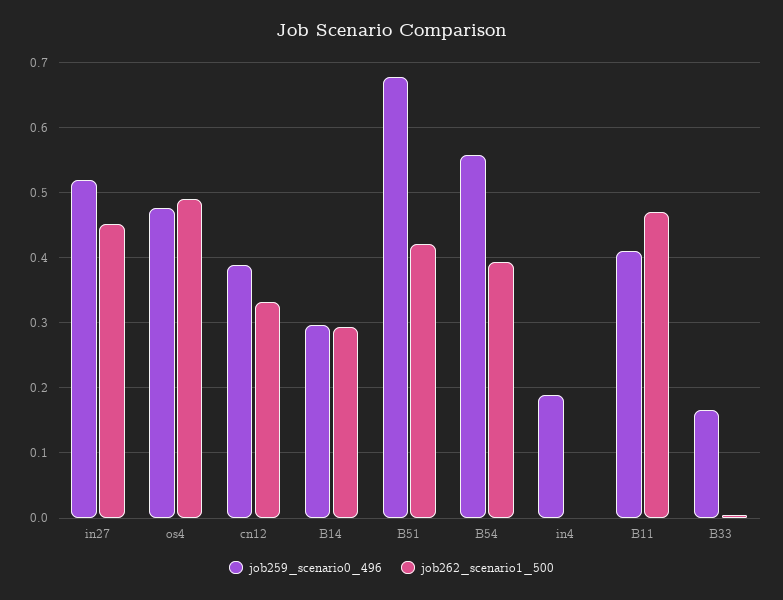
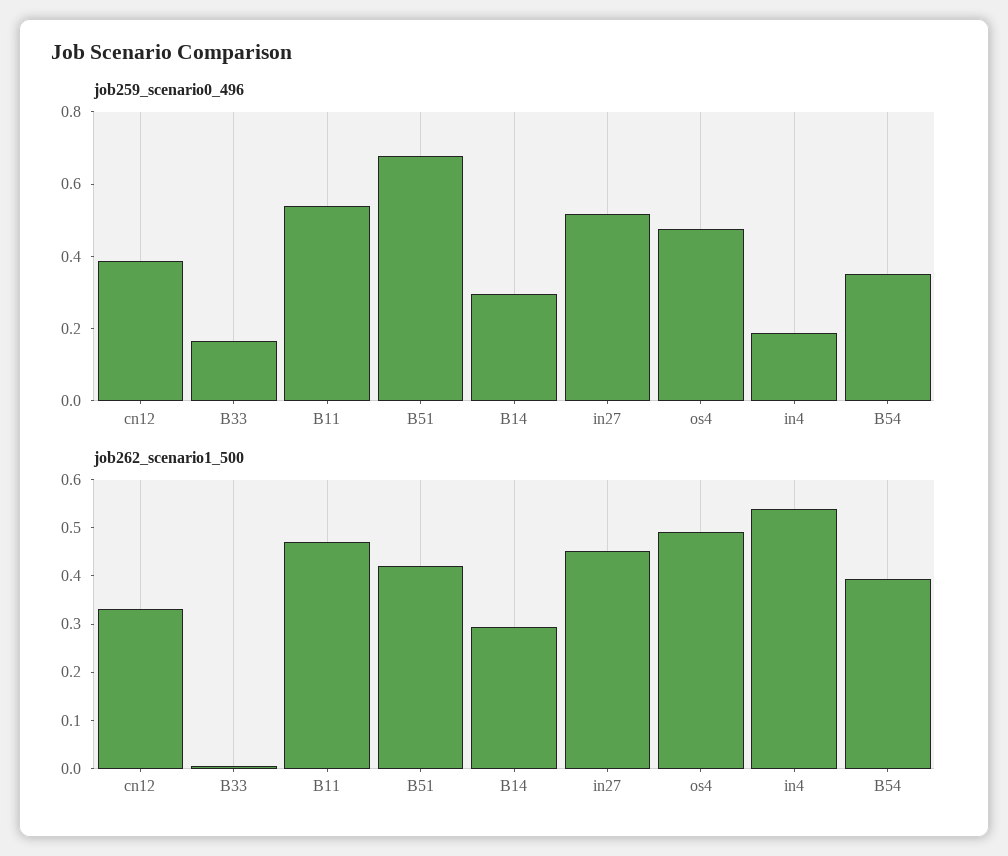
job259_scenario0_496, B54: 0.56 -> 0.35
job262_scenario1_500, in4: 0 -> 0.54
job259_scenario0_496, B11: 0.41 -> 0.55

